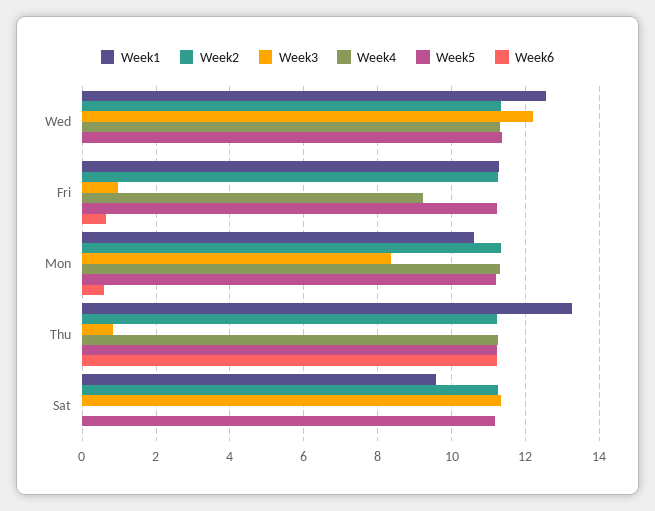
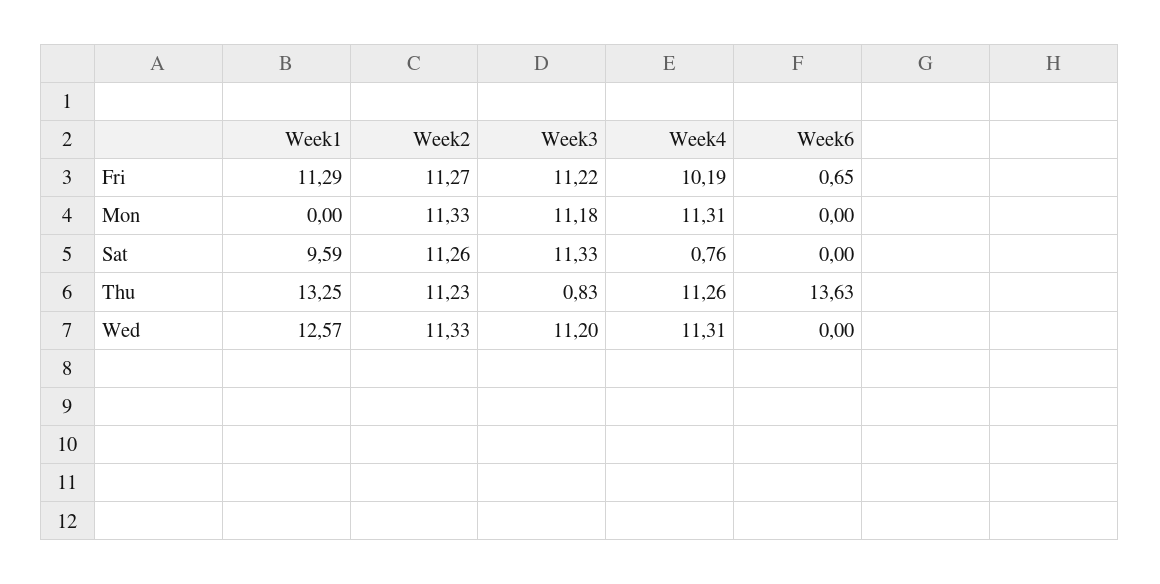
Week3, Wed: 12.2 -> 11.2
Week5, Wed: 11.4 -> none
Week3, Fri: 1 -> 11.22
Week4, Fri: 9.2 -> 10.19
Week5, Fri: 11.2 -> none
Week1, Mon: 10.6 -> 0
Week3, Mon: 8.4 -> 11.18
Week5, Mon: 11.2 -> none
Week6, Mon: 0.6 -> 0
Week5, Thu: 11.2 -> none
Week6, Thu: 11.2 -> 13.63
Week4, Sat: 0 -> 0.76
Week5, Sat: 11.2 -> none

